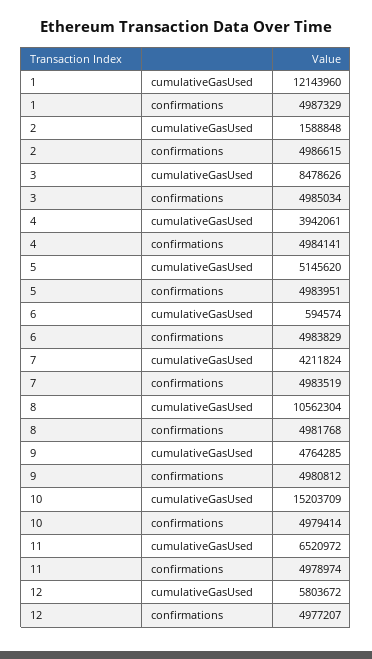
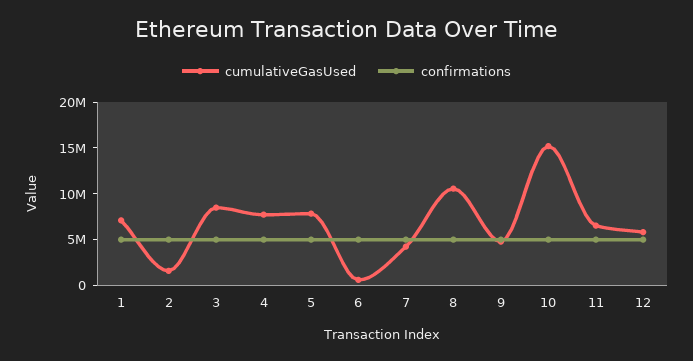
cumulativeGasUsed, 1: 12143960 -> 7000000
cumulativeGasUsed, 4: 3942061 -> 8000000
cumulativeGasUsed, 5: 5145620 -> 8000000

